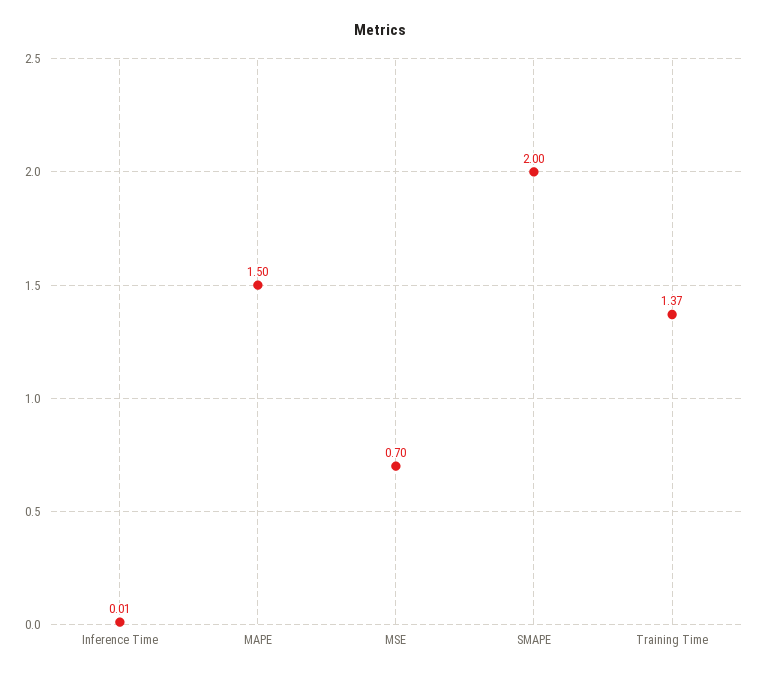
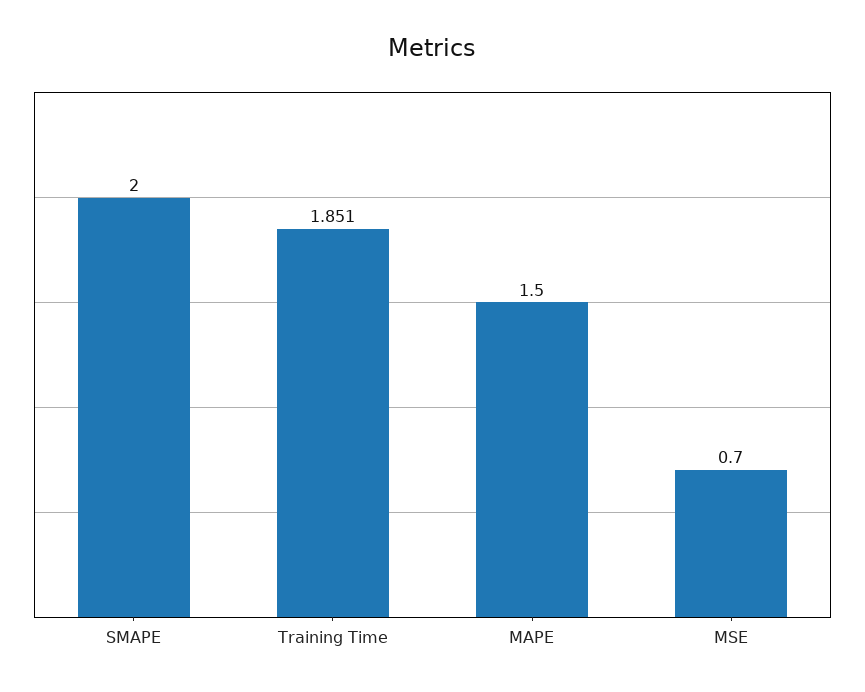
Inference Time: 0.01 -> none
Training Time: 1.37 -> 1.851

